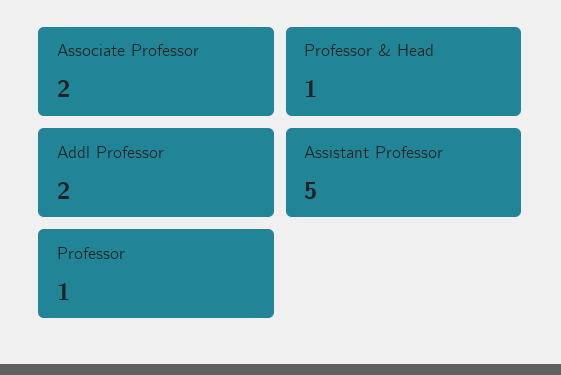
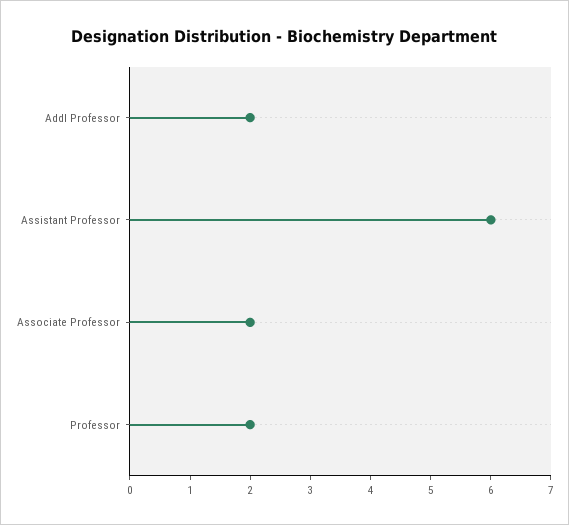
Professor & Head: 1 -> none
Assistant Professor: 5 -> 6
Professor: 1 -> 2

